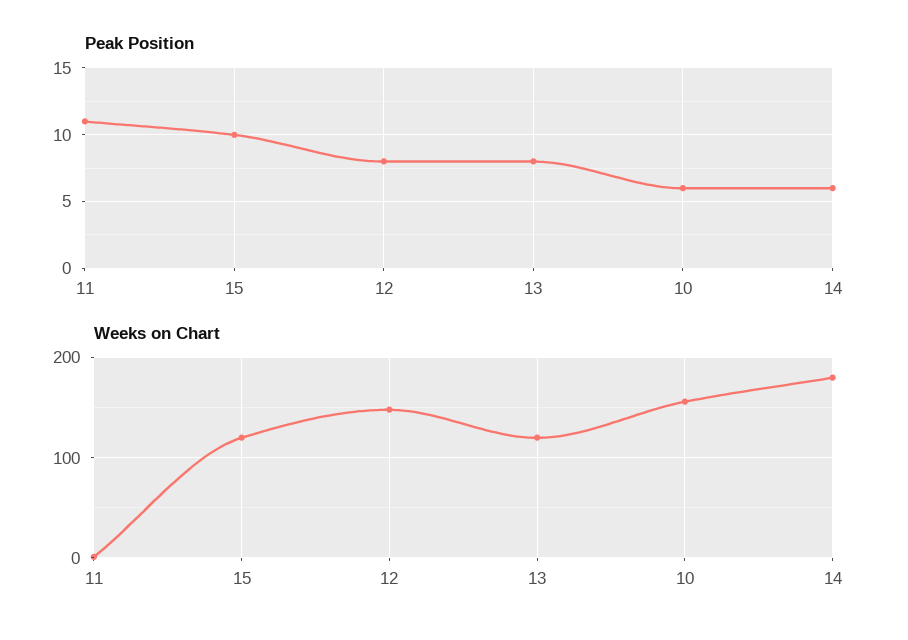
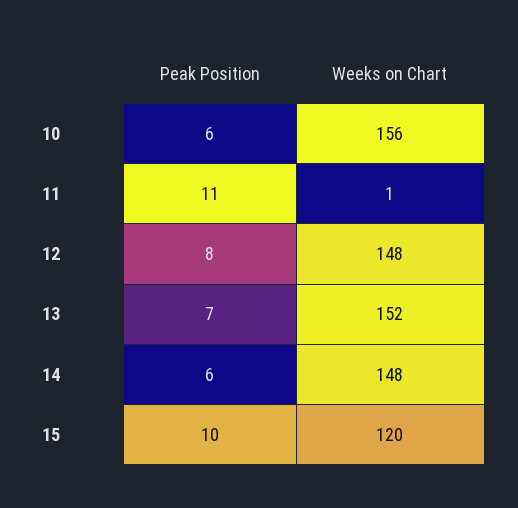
Peak Position, 13: 8 -> 7
Weeks on Chart, 13: 120 -> 152
Weeks on Chart, 14: 180 -> 148

